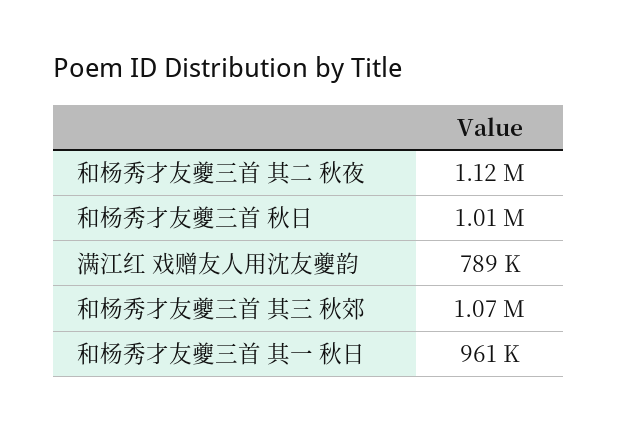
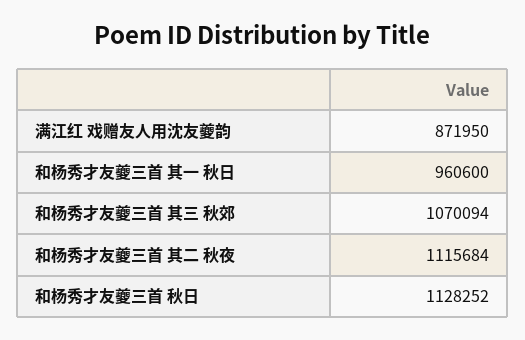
和杨秀才友夔三首 秋日: 1010000 -> 1128252
满江红 戏赠友人用沈友夔韵: 789000 -> 871950

